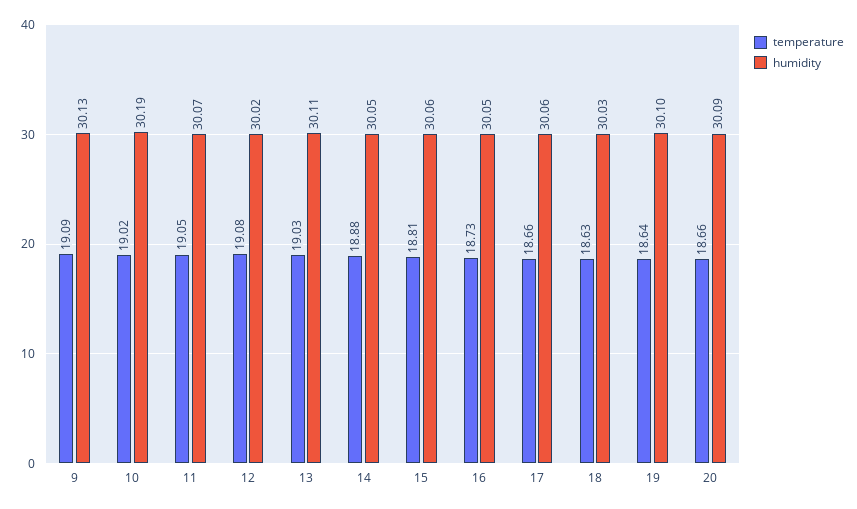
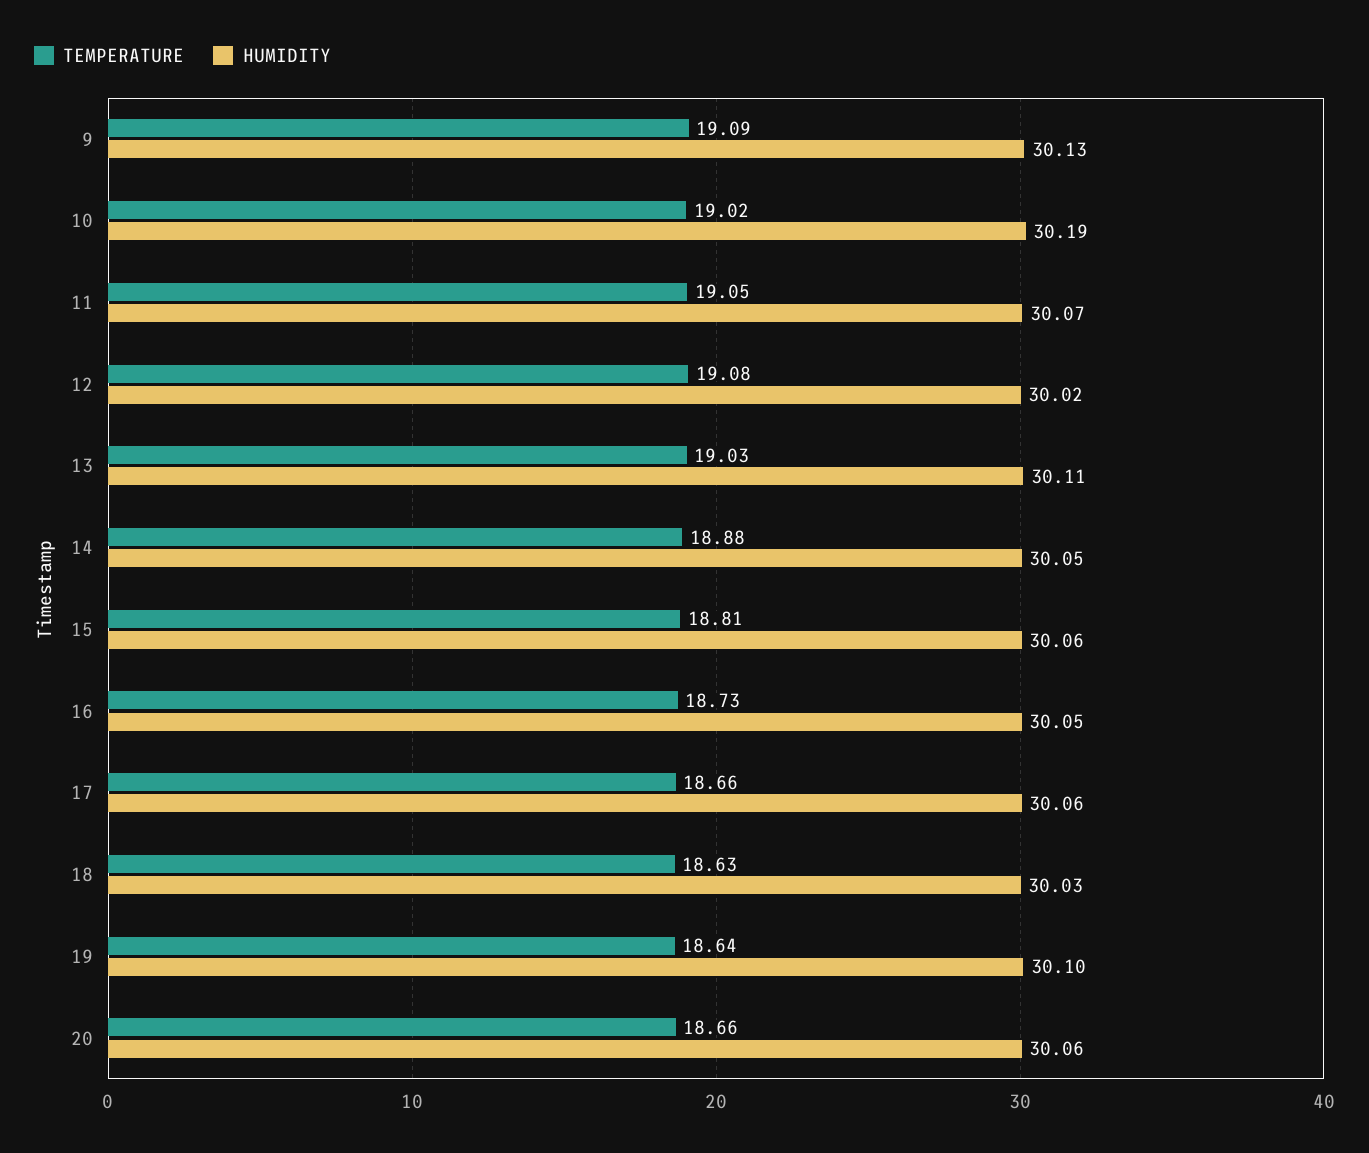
humidity, 20: 30.09 -> 30.06

